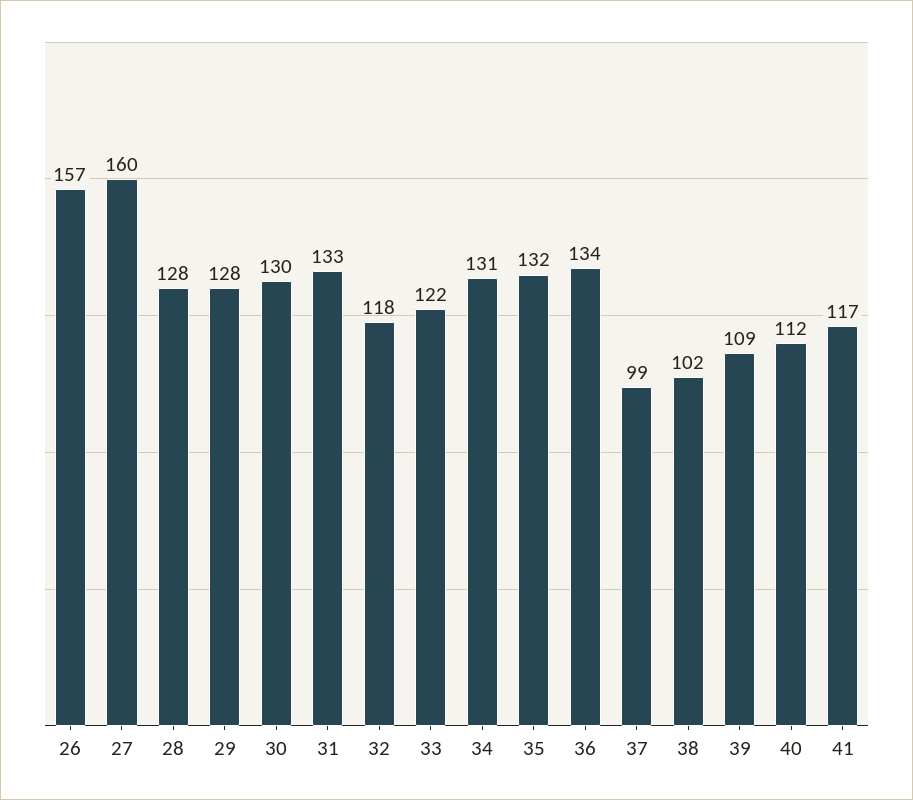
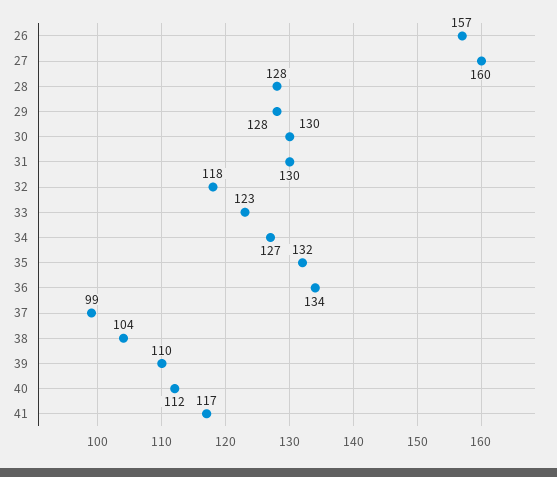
31: 133 -> 130
33: 122 -> 123
34: 131 -> 127
38: 102 -> 104
39: 109 -> 110

